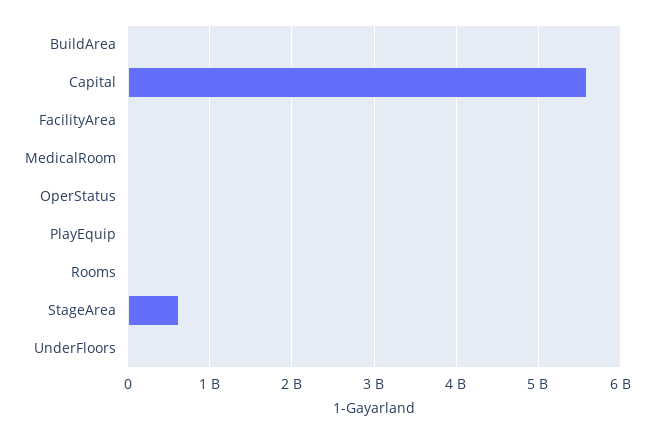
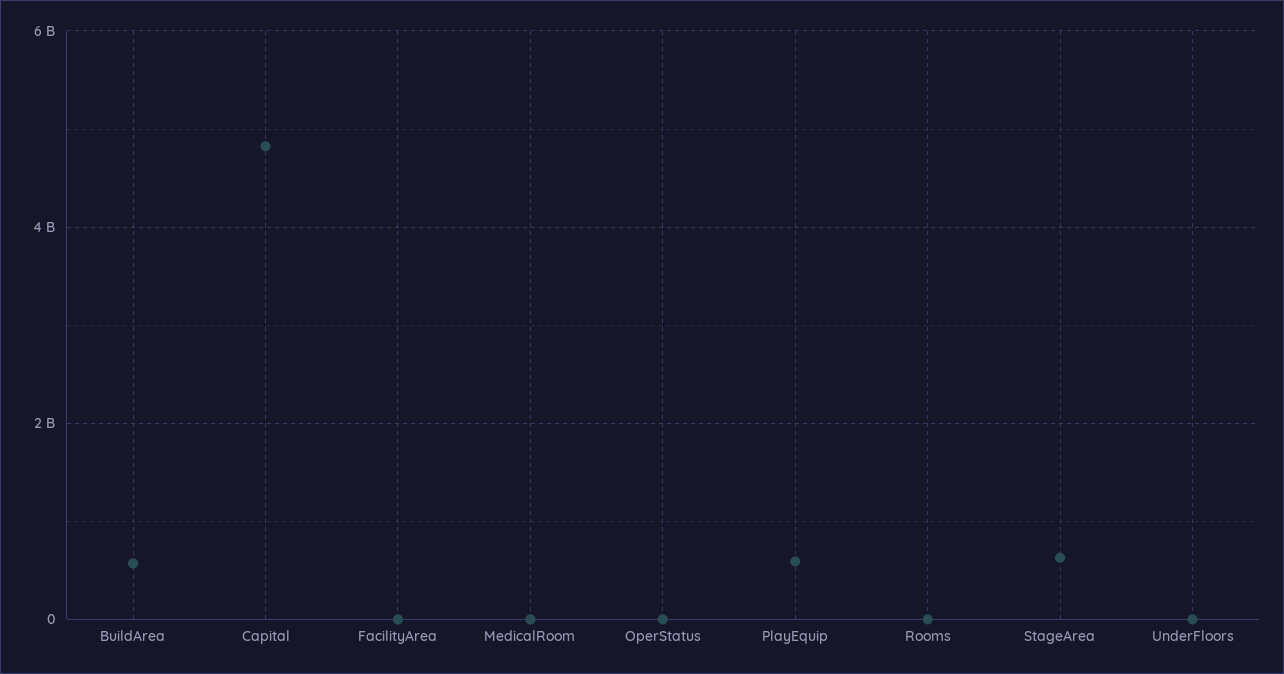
BuildArea: 0 -> 600000000
Capital: 5600000000 -> 4800000000
PlayEquip: 0 -> 600000000

